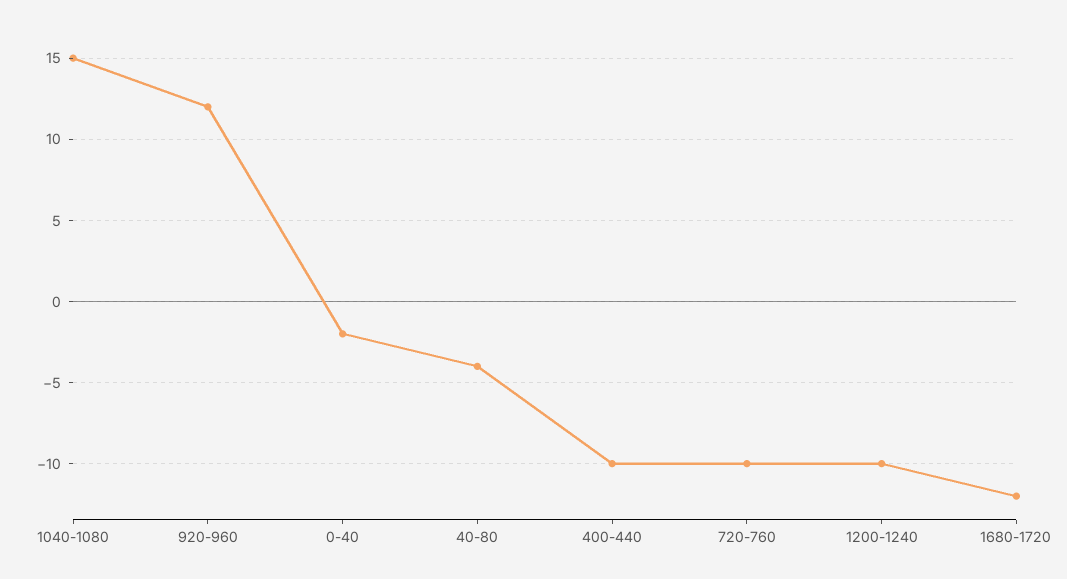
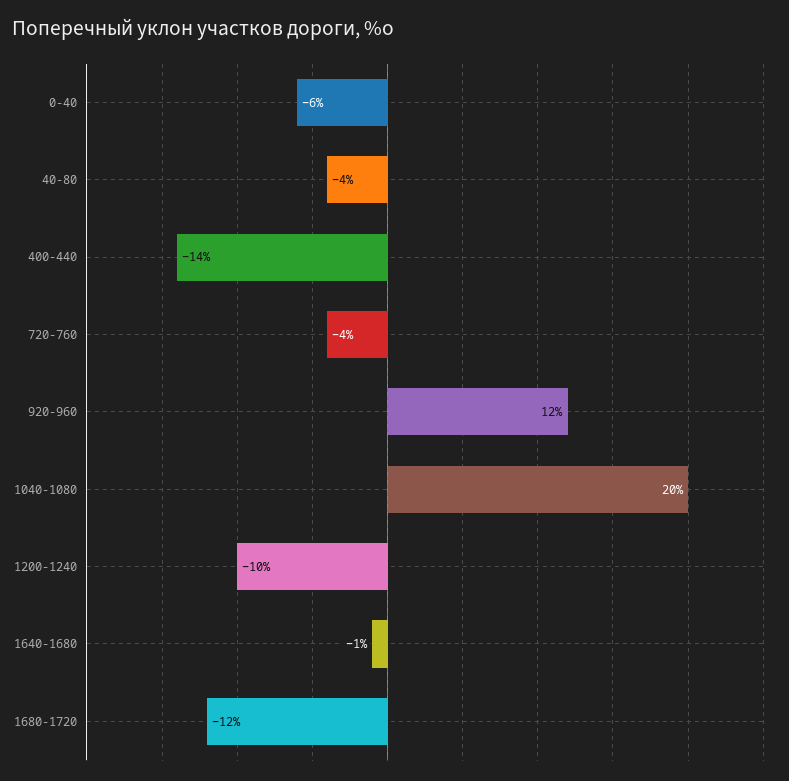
1040-1080: 15 -> 20
0-40: -2 -> -6
400-440: -10 -> -14
720-760: -10 -> -4
1640-1680: none -> -1

